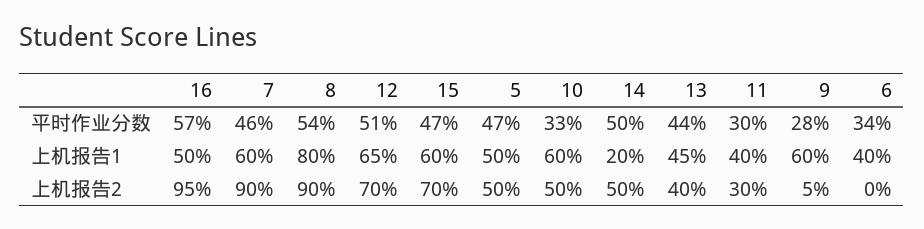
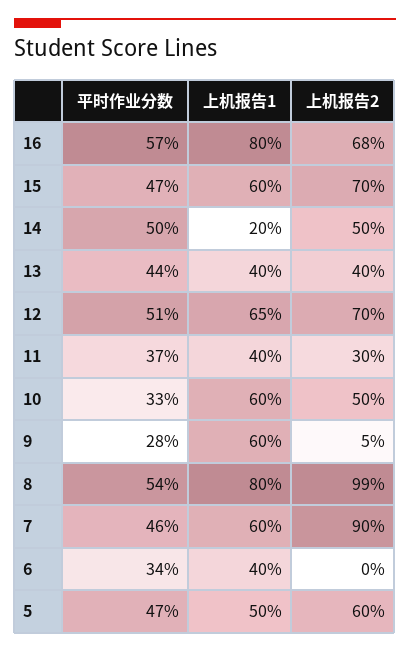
11, 平时作业分数: 30 -> 37
16, 上机报告1: 50 -> 80
13, 上机报告1: 45 -> 40
16, 上机报告2: 95 -> 68
8, 上机报告2: 90 -> 99
5, 上机报告2: 50 -> 60

